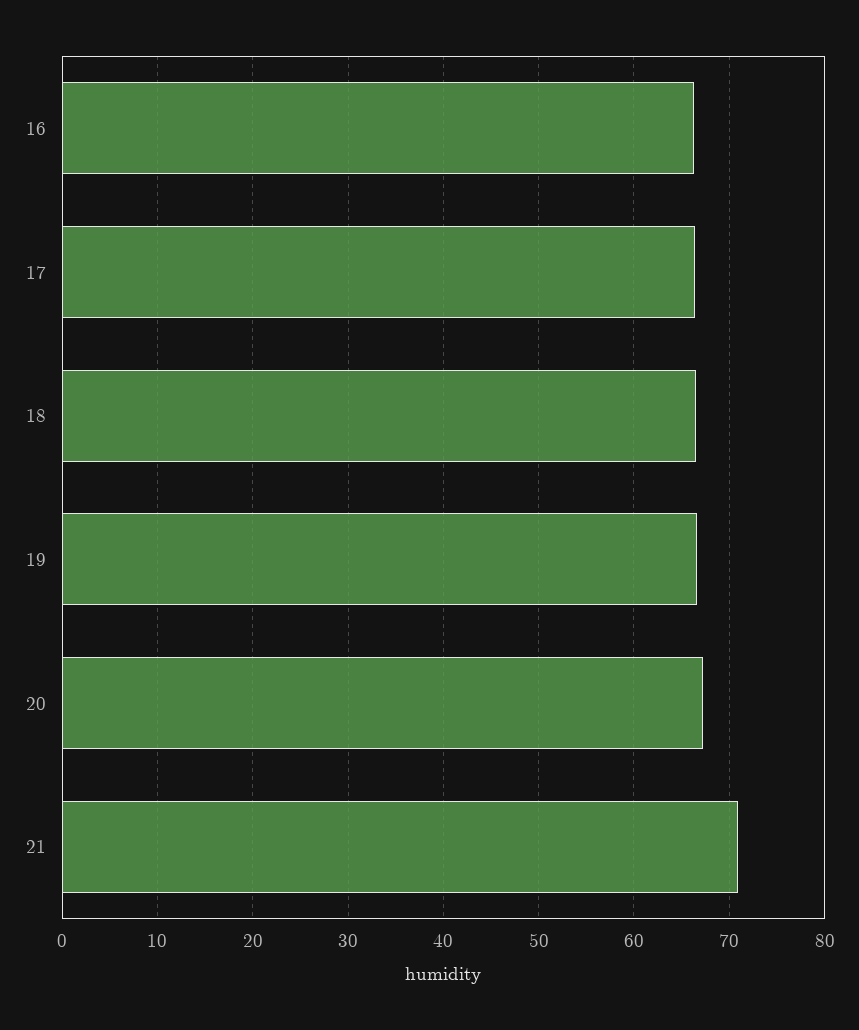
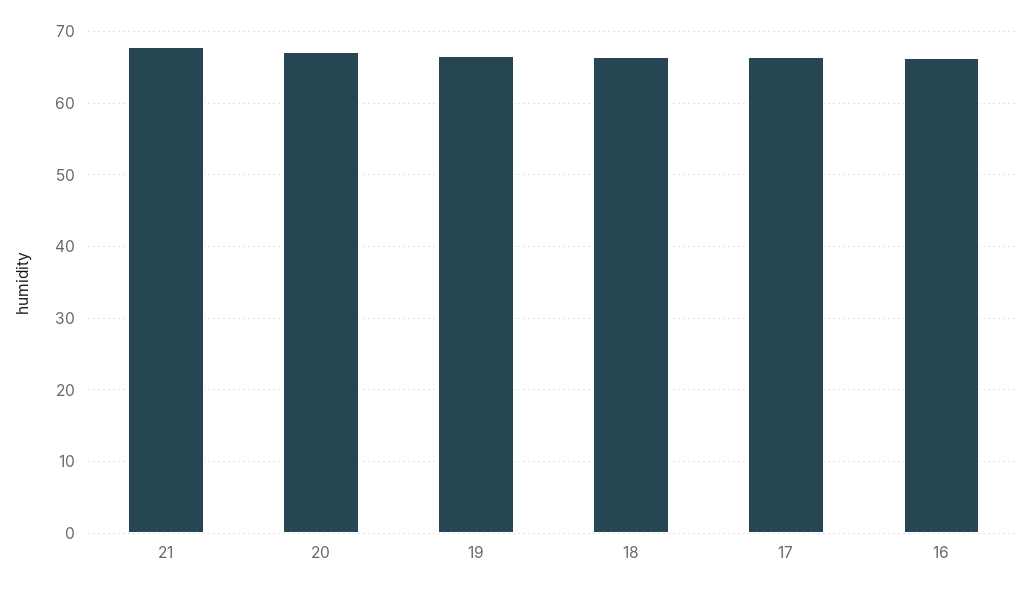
21: 71 -> 68

